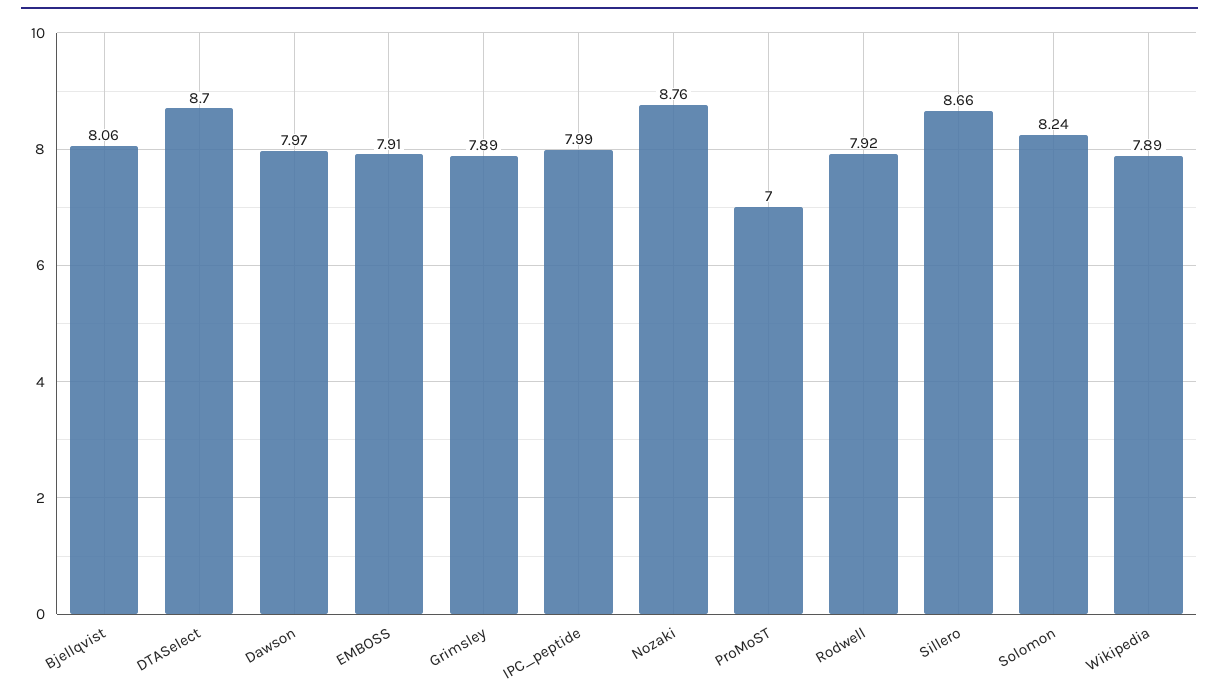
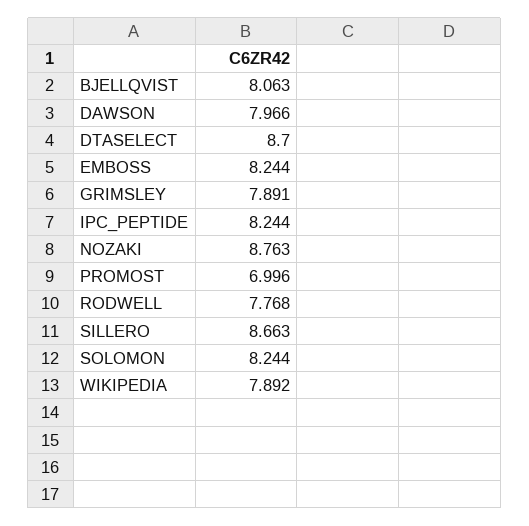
EMBOSS: 7.91 -> 8.244
IPC_peptide: 7.99 -> 8.244
Rodwell: 7.92 -> 7.768

